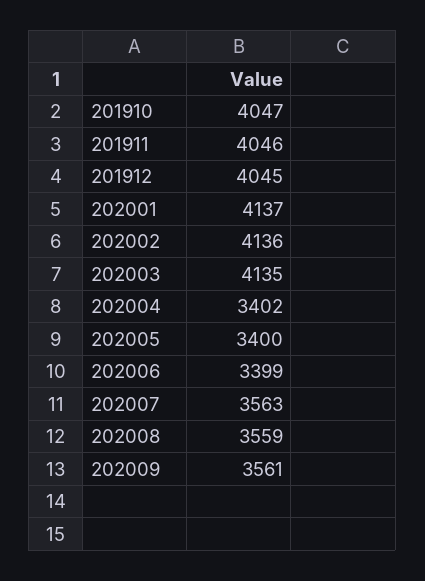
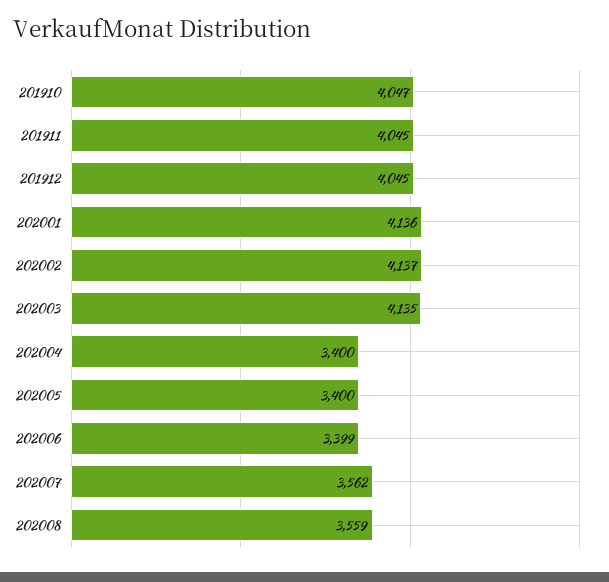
201911: 4046 -> 4045
202001: 4137 -> 4136
202002: 4136 -> 4137
202004: 3402 -> 3400
202007: 3563 -> 3562
202009: 3561 -> none

